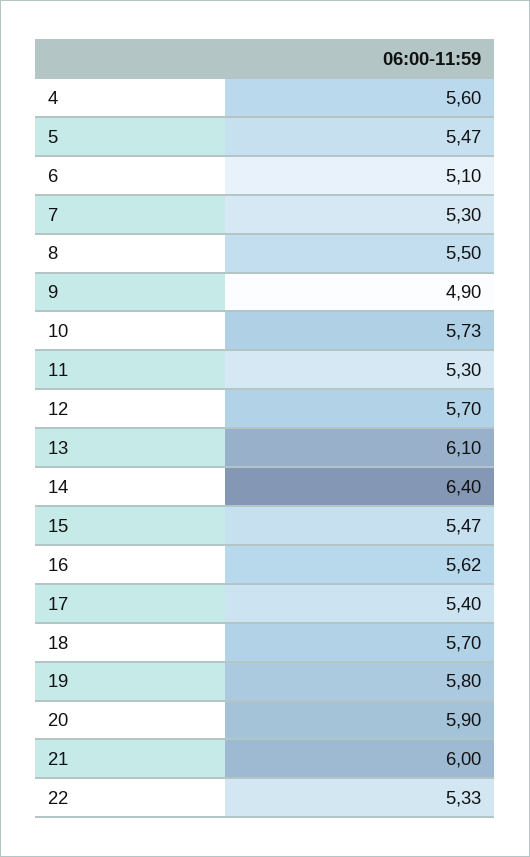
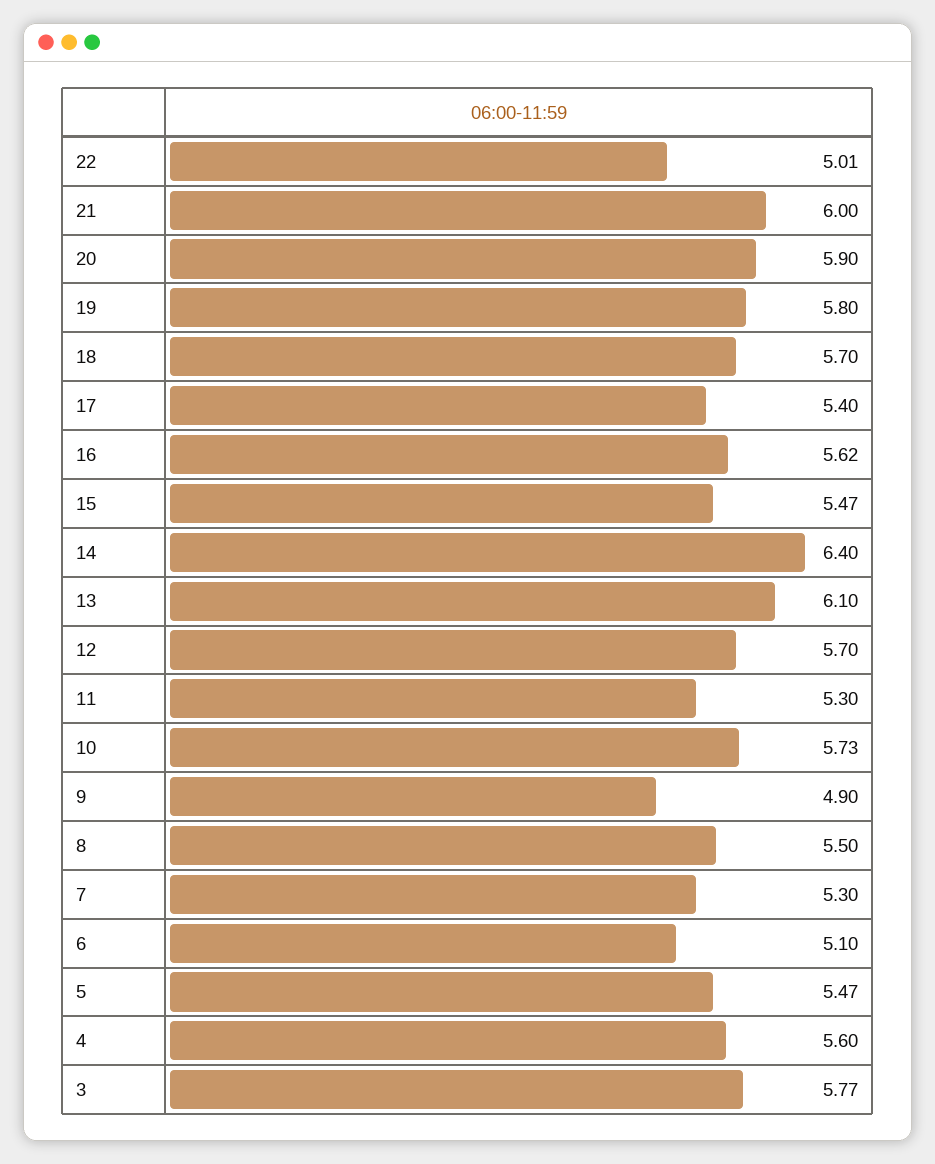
22: 5.33 -> 5.01
3: none -> 5.77

